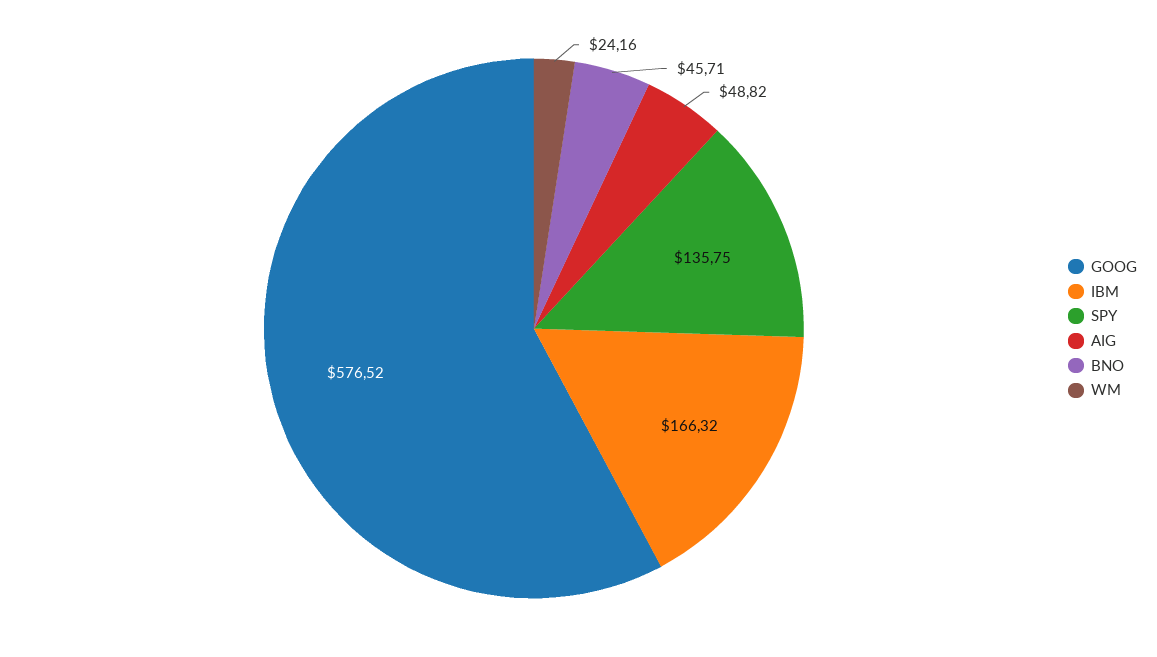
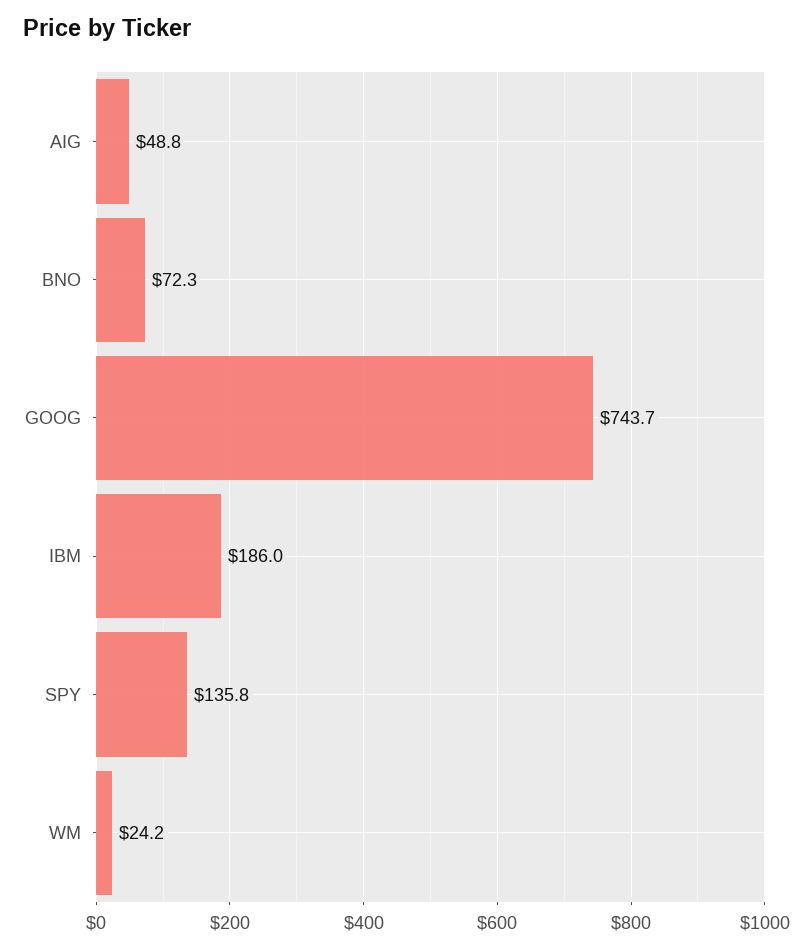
GOOG: 576.52 -> 743.7
IBM: 166.32 -> 186
BNO: 45.71 -> 72.3

